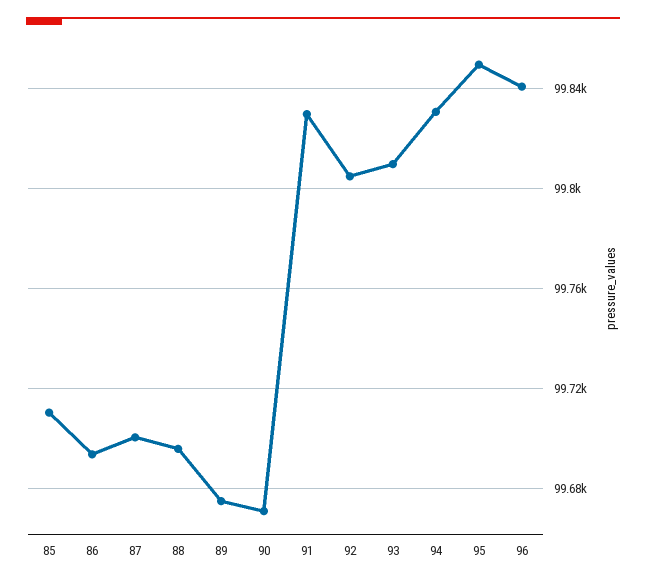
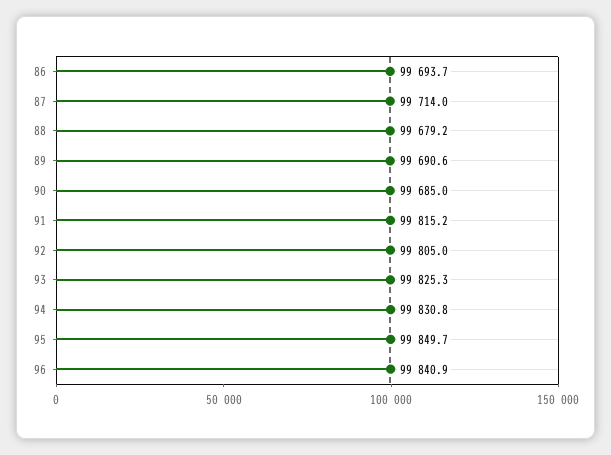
85: 99710 -> none
87: 99700 -> 99714
88: 99695 -> 99679.2
89: 99675 -> 99690.6
90: 99670 -> 99685
91: 99830 -> 99815.2
93: 99810 -> 99825.3

